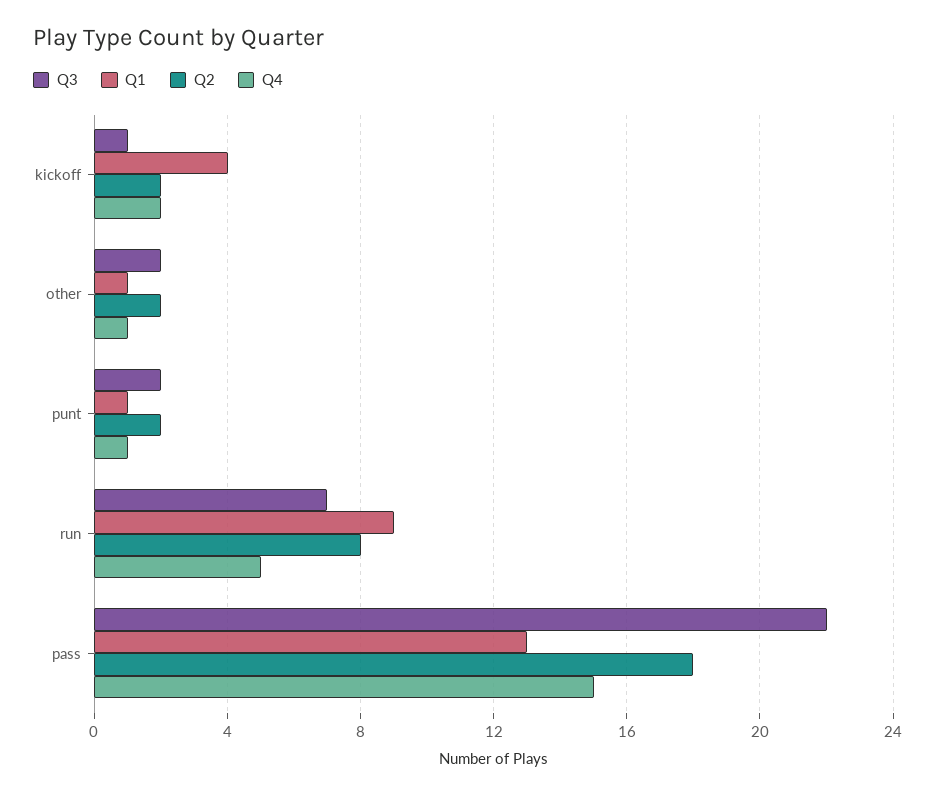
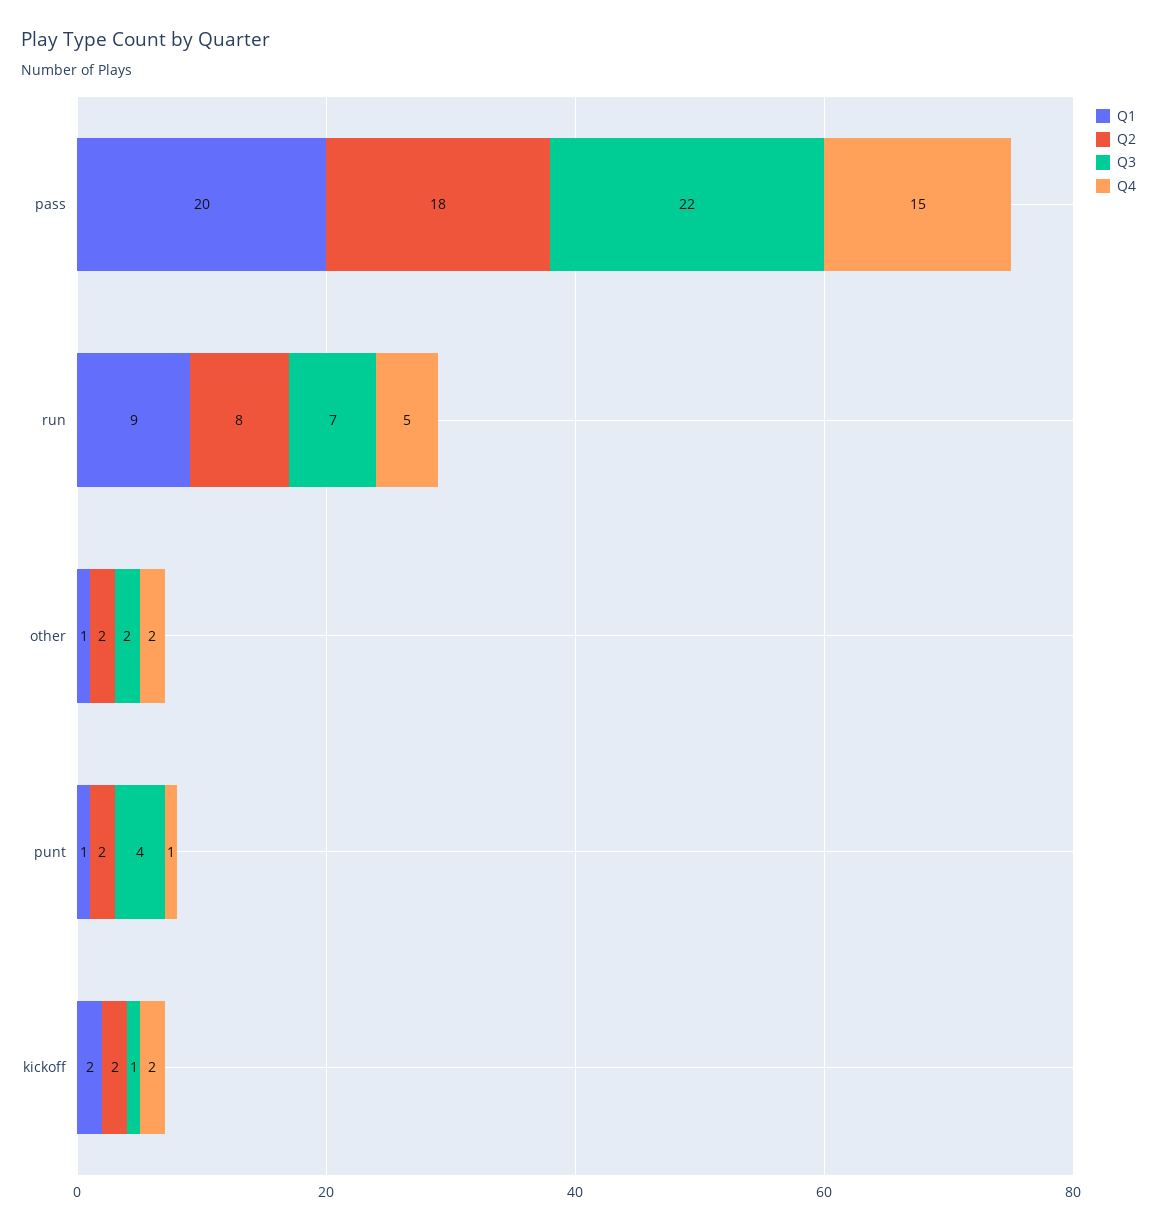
Q1, kickoff: 4 -> 2
Q4, other: 1 -> 2
Q3, punt: 2 -> 4
Q1, pass: 13 -> 20

